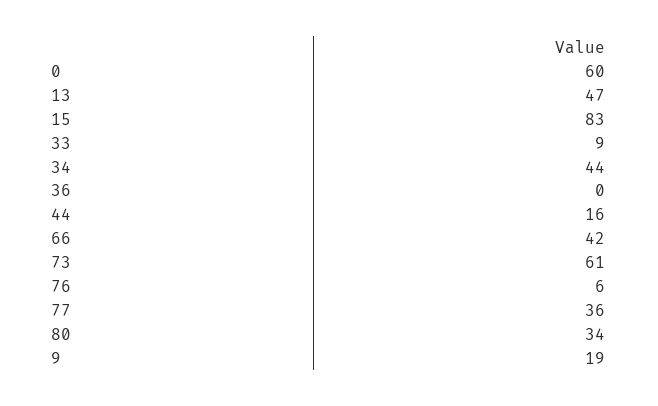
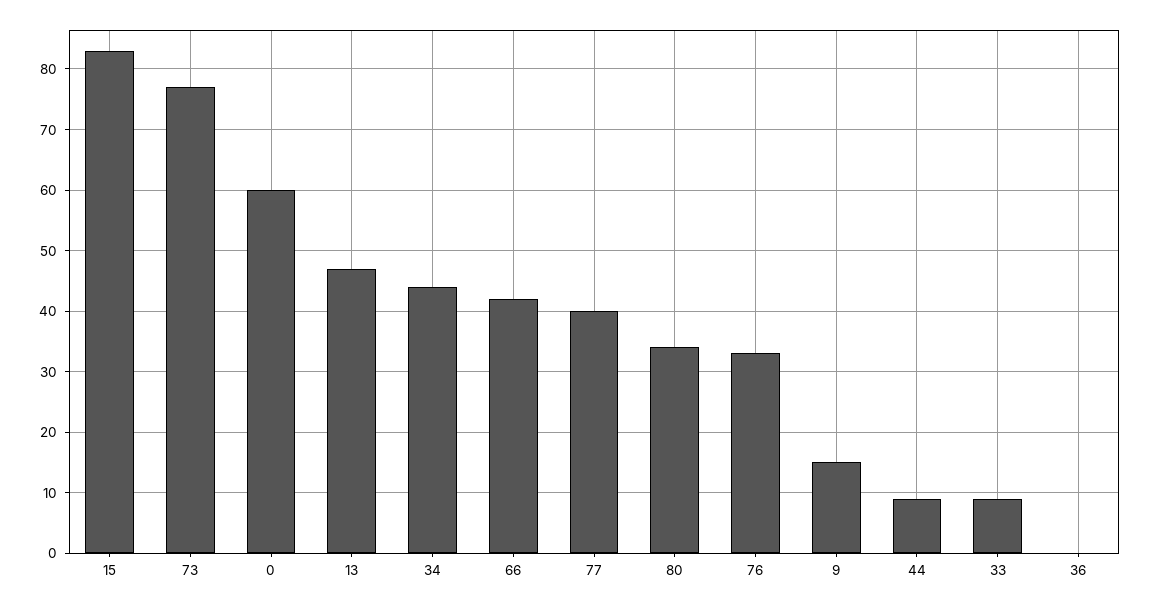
44: 16 -> 9
73: 61 -> 77
76: 6 -> 33
77: 36 -> 40
9: 19 -> 15

